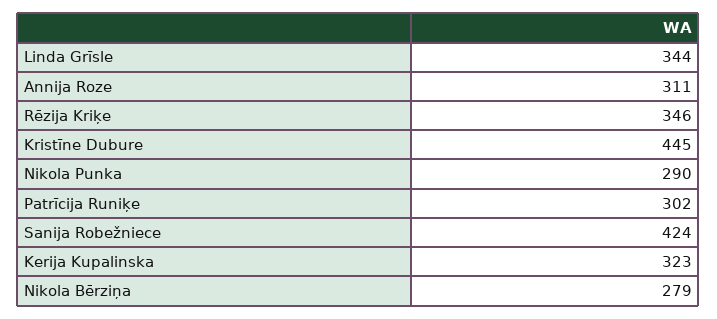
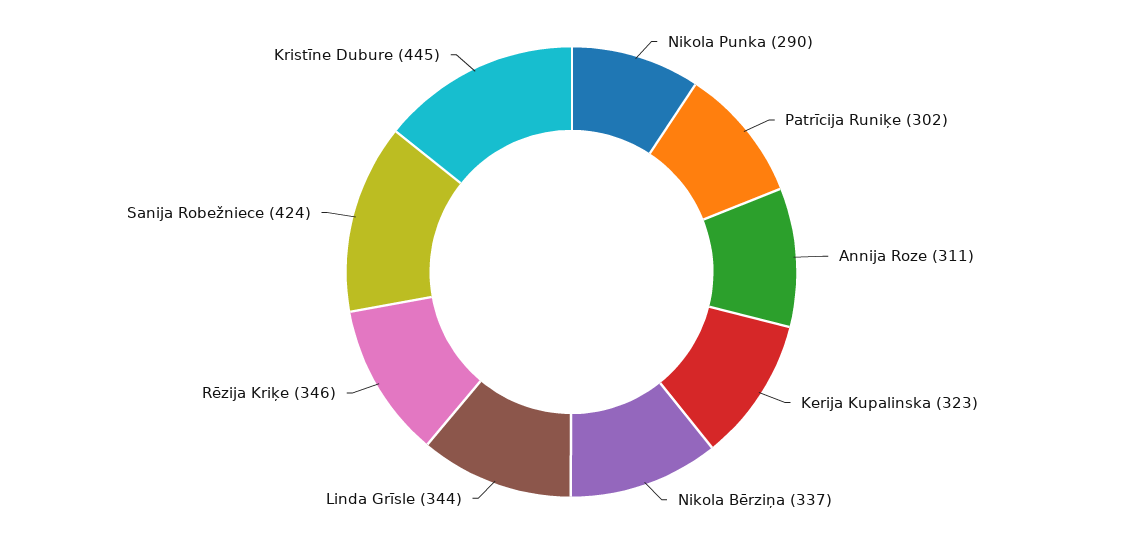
Nikola Bērziņa: 279 -> 337

